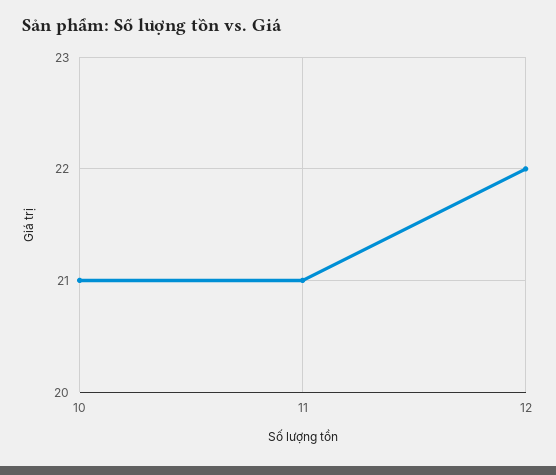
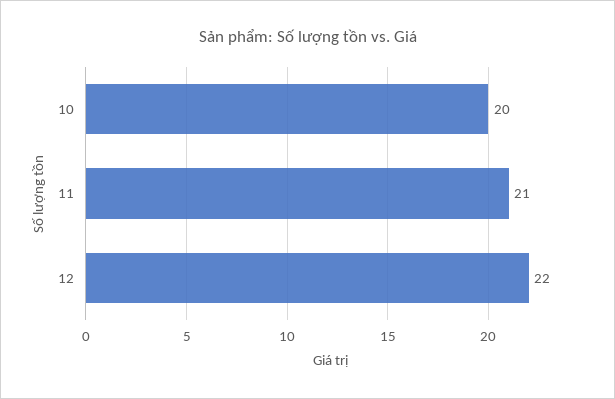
10: 21 -> 20

